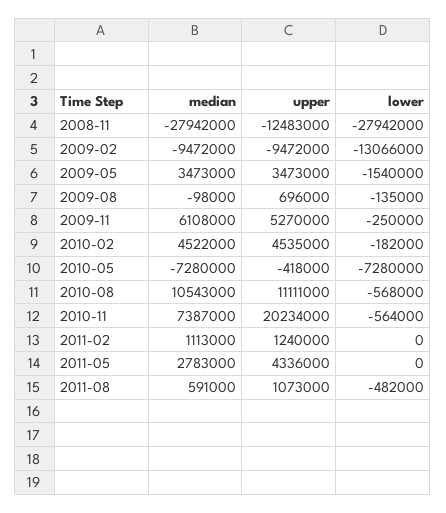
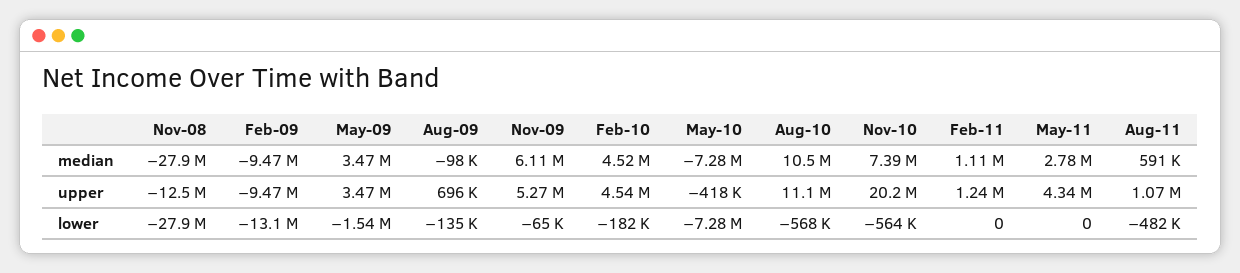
lower, 2009-11: -250000 -> -65000

